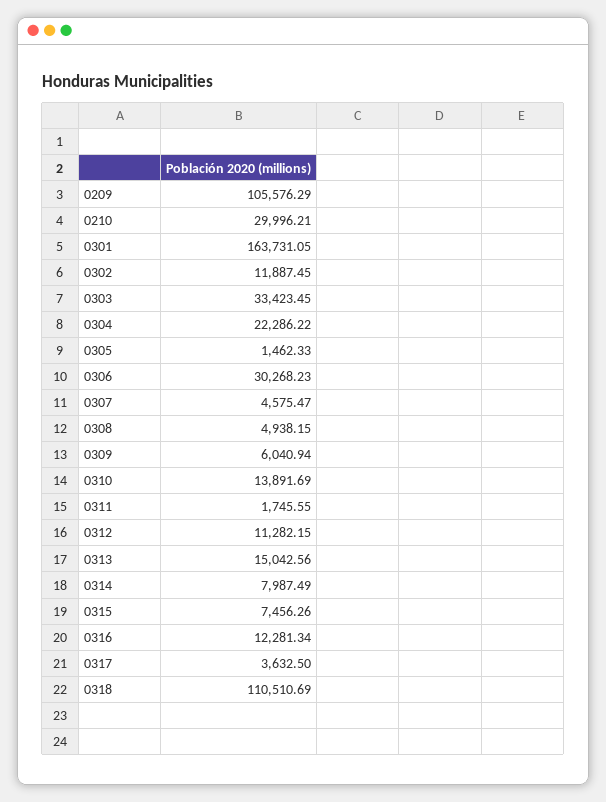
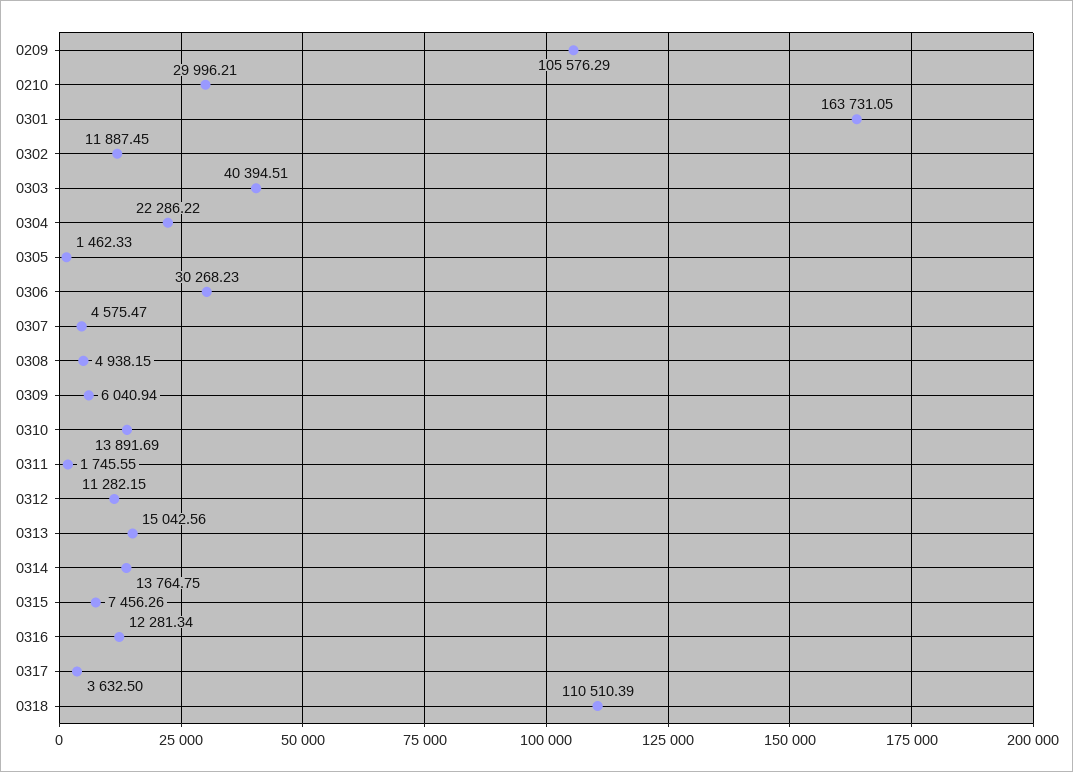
0303: 33423.45 -> 40394.51
0314: 7987.49 -> 13764.75
0318: 110510.69 -> 110510.39

